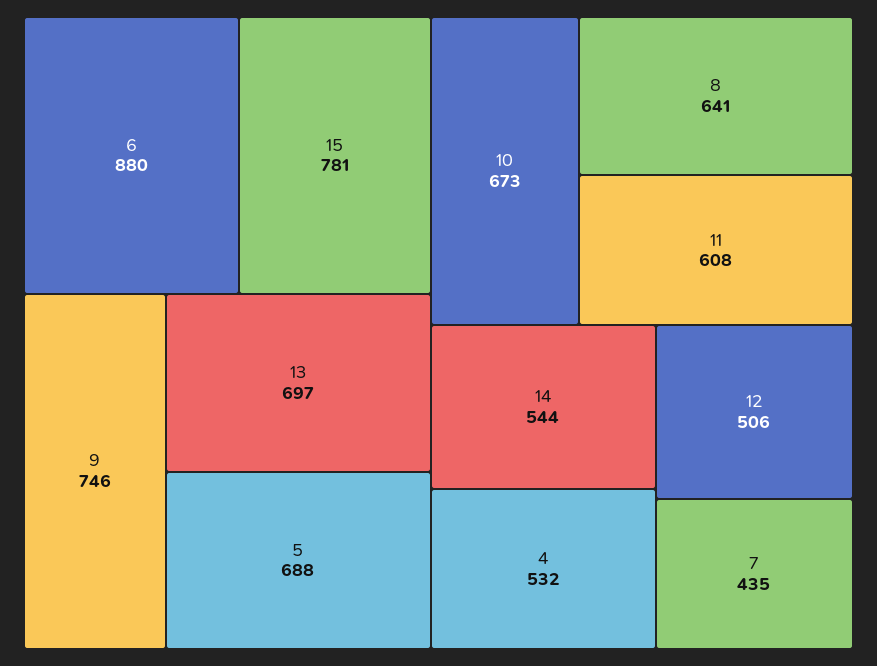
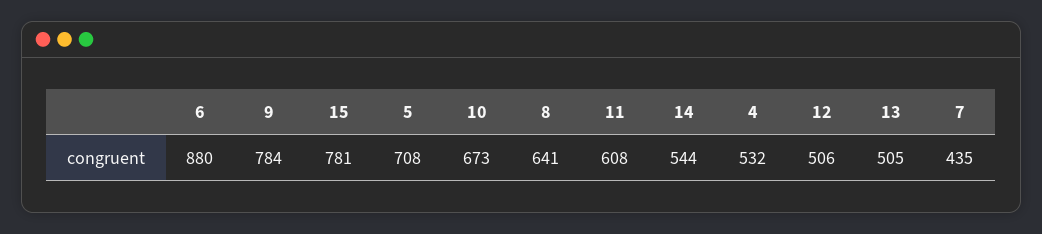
9: 746 -> 784
13: 697 -> 505
5: 688 -> 708

